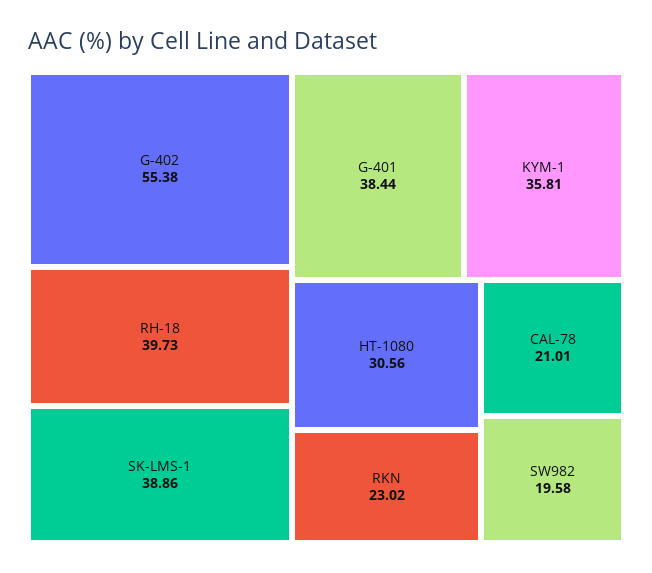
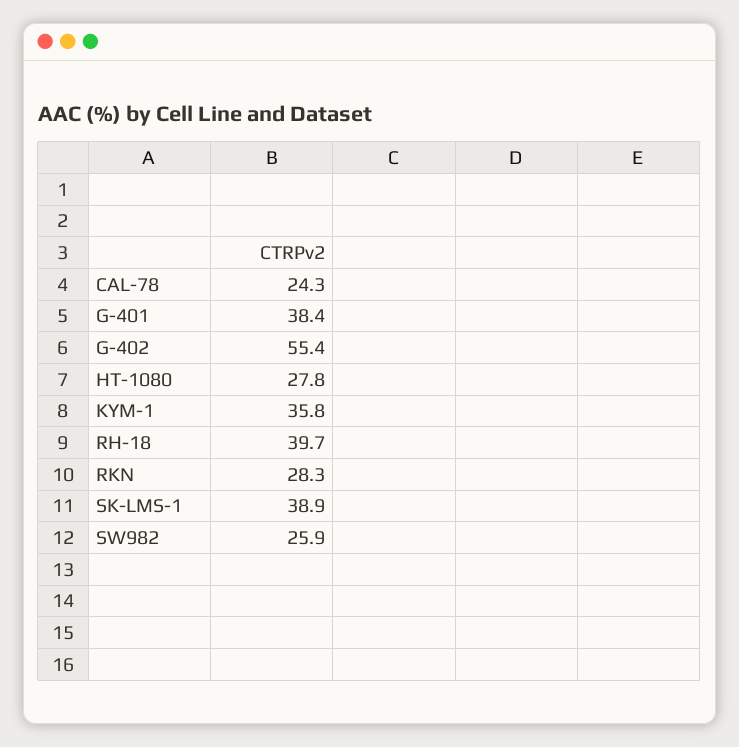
HT-1080: 30.56 -> 27.8
RKN: 23.02 -> 28.3
CAL-78: 21.01 -> 24.3
SW982: 19.58 -> 25.9

